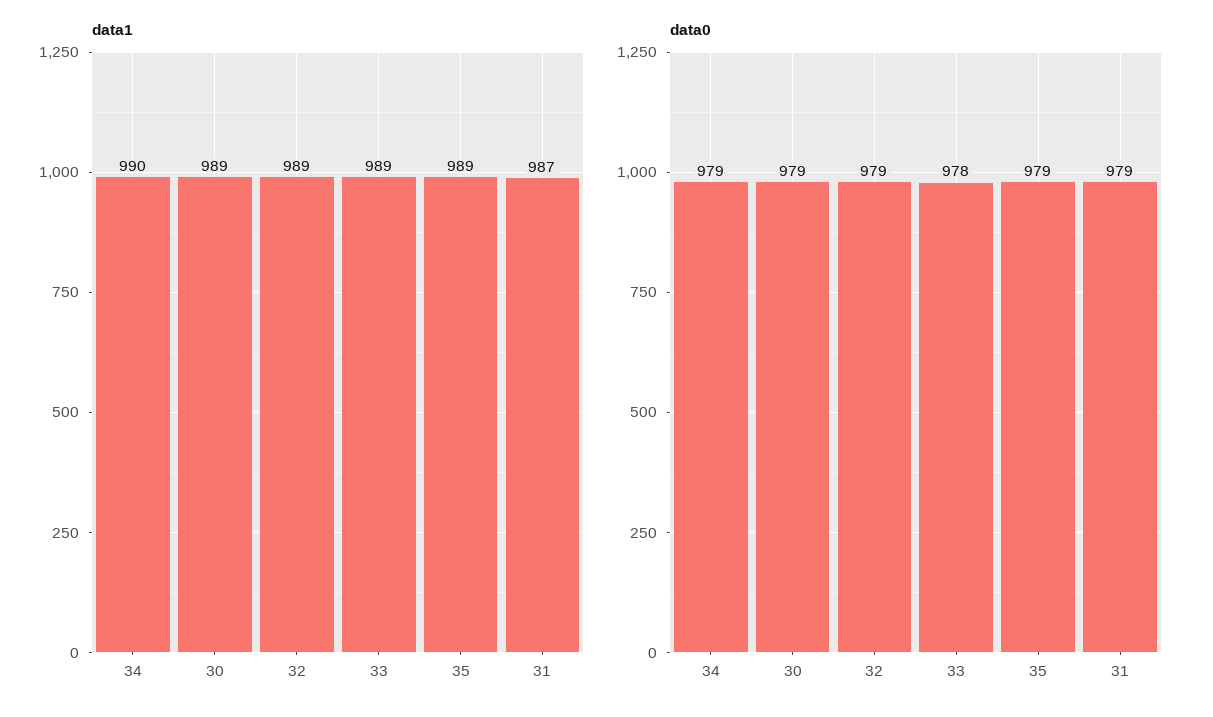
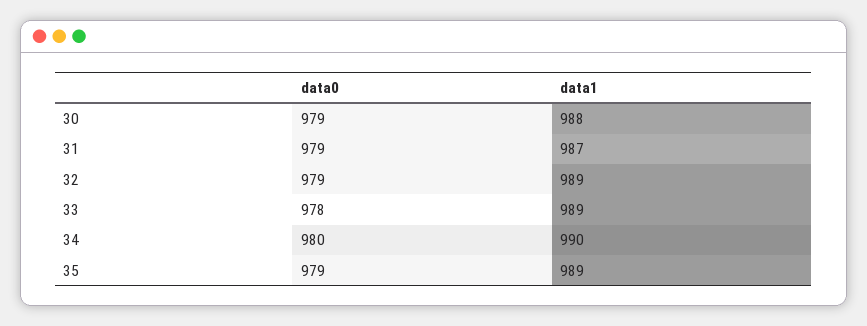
data1, 30: 989 -> 988
data0, 34: 979 -> 980

